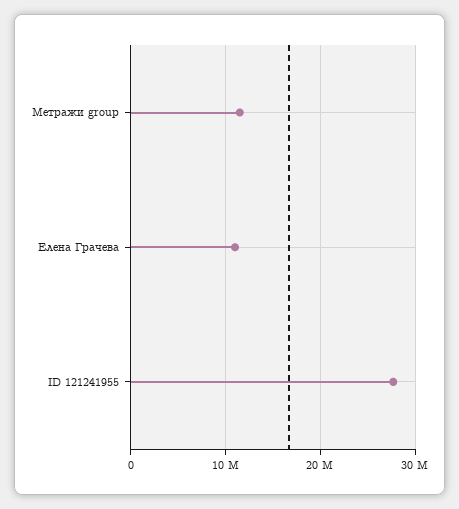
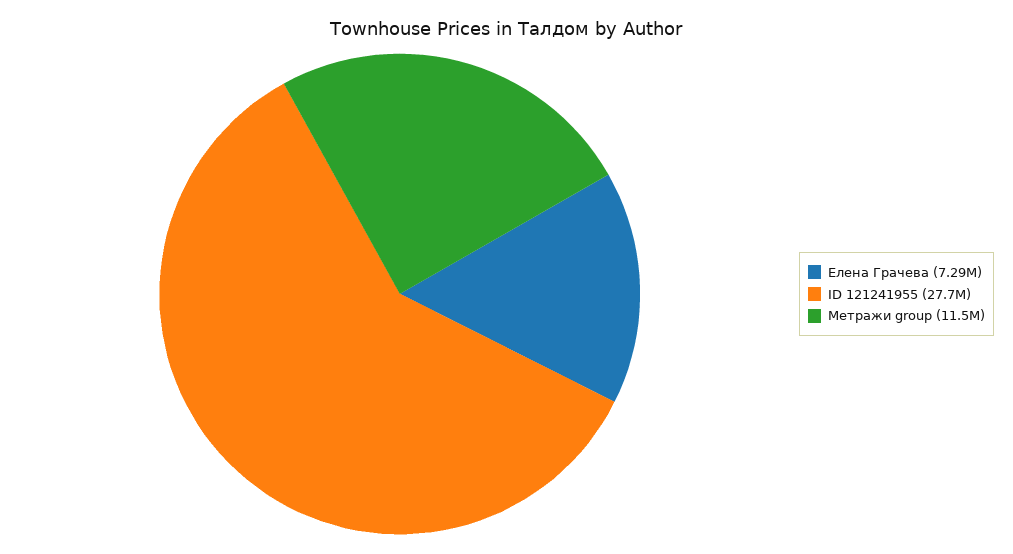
Елена Грачева: 11000000 -> 7290000

